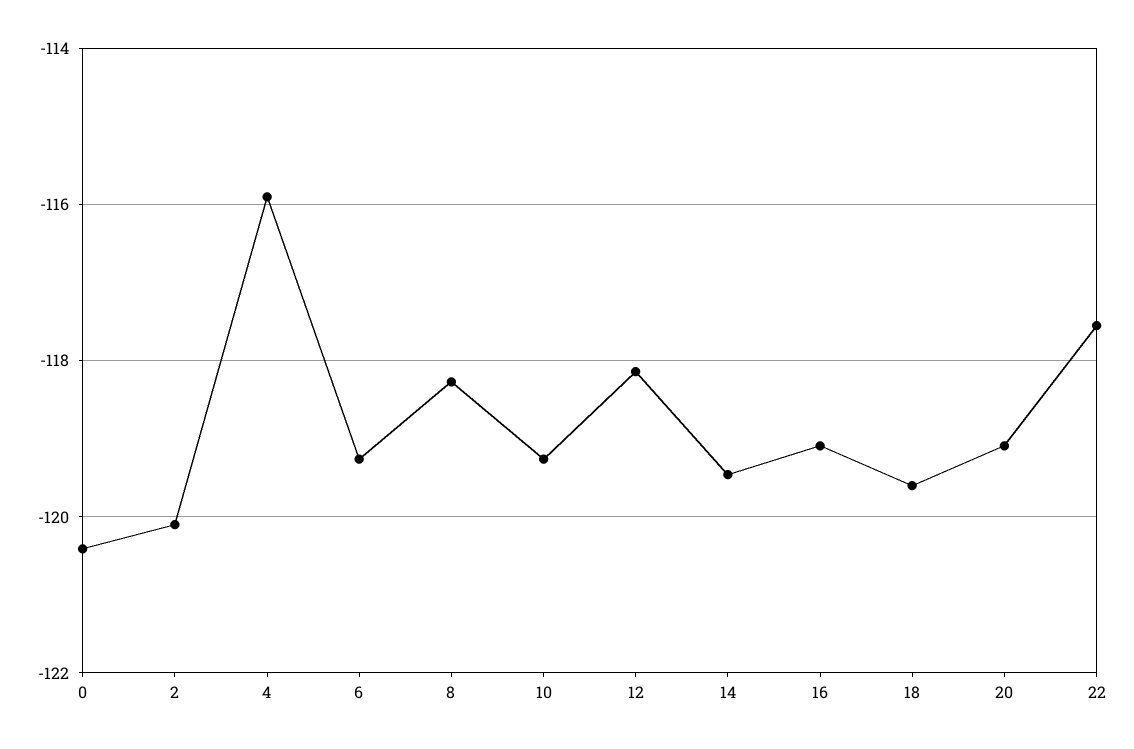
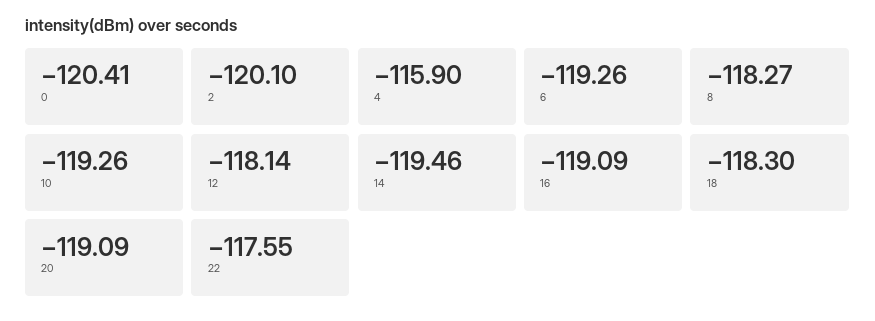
18: -119.6 -> -118.3

